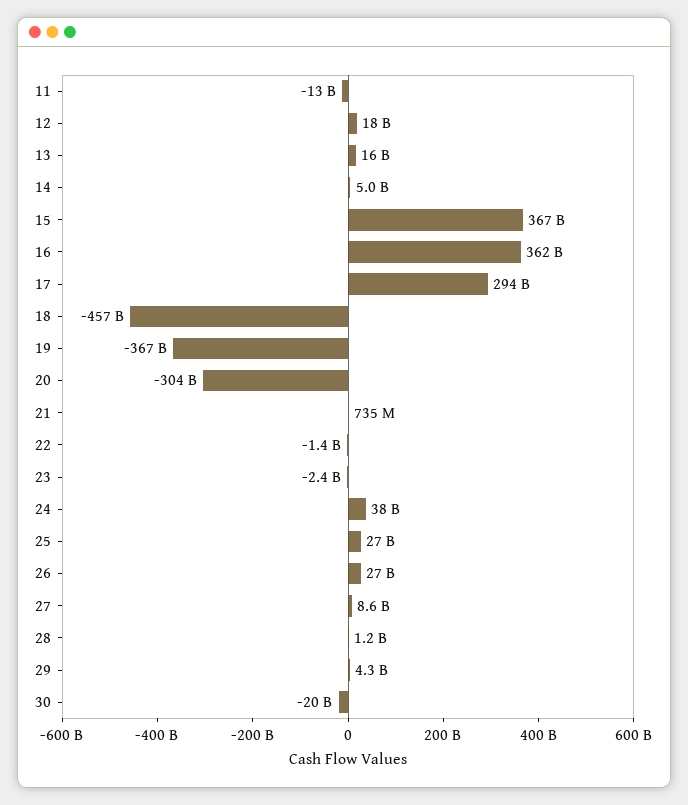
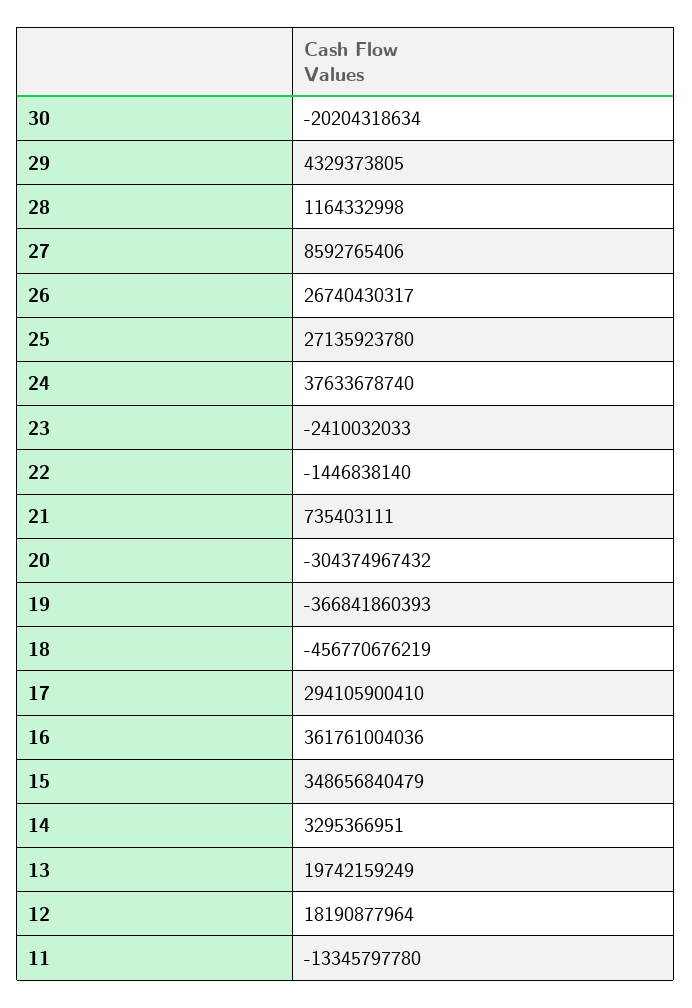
13: 16000000000 -> 19742159249
14: 5000000000 -> 3295366951
15: 367000000000 -> 348656840479

